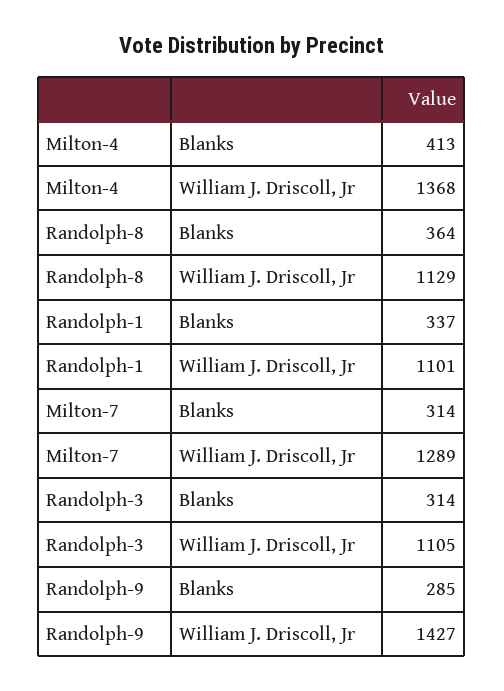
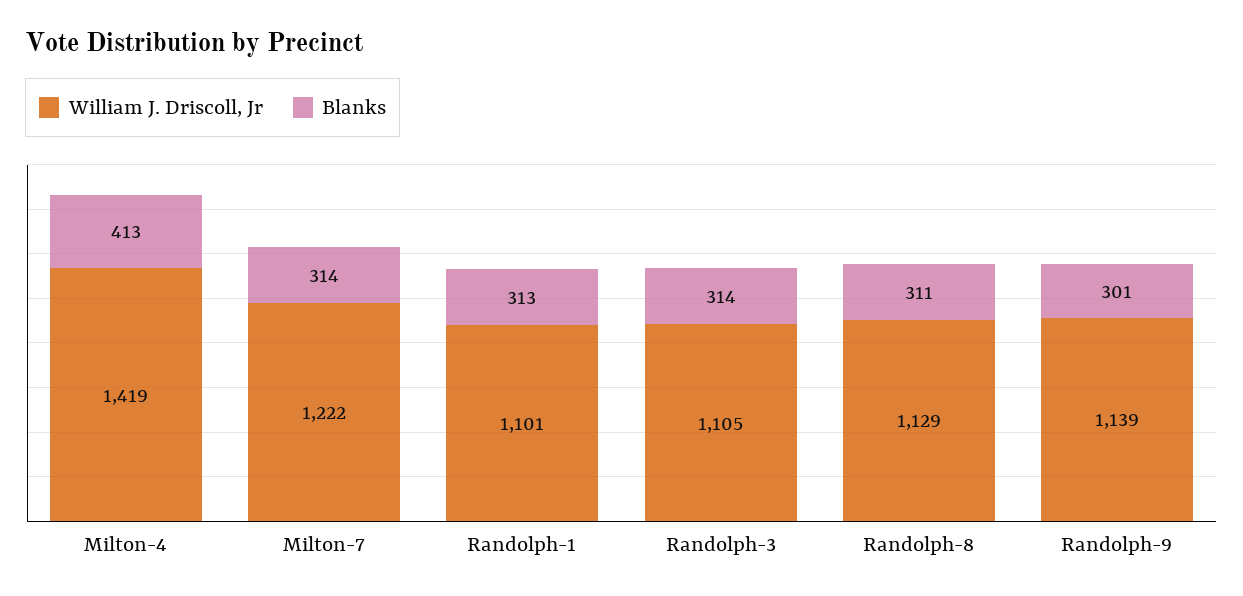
William J. Driscoll, Jr, Milton-4: 1368 -> 1419
Blanks, Randolph-8: 364 -> 311
Blanks, Randolph-1: 337 -> 313
William J. Driscoll, Jr, Milton-7: 1289 -> 1222
Blanks, Randolph-9: 285 -> 301
William J. Driscoll, Jr, Randolph-9: 1427 -> 1139

